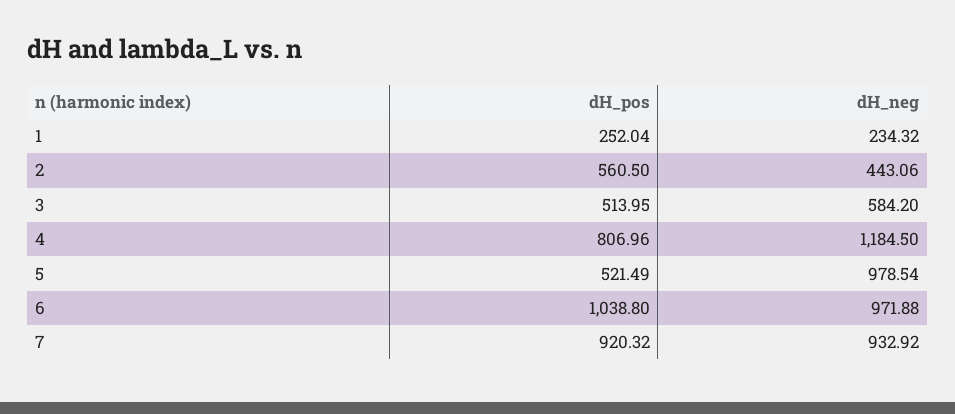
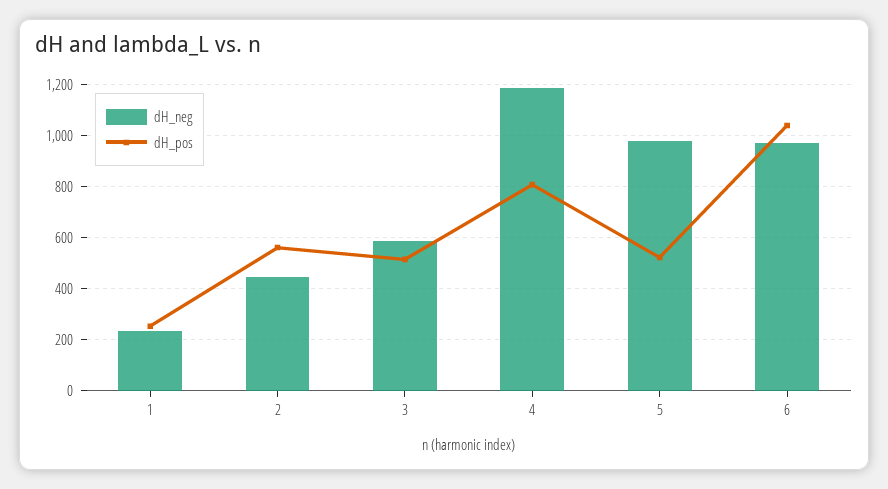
dH_pos, 7: 920.32 -> none
dH_neg, 7: 932.92 -> none

